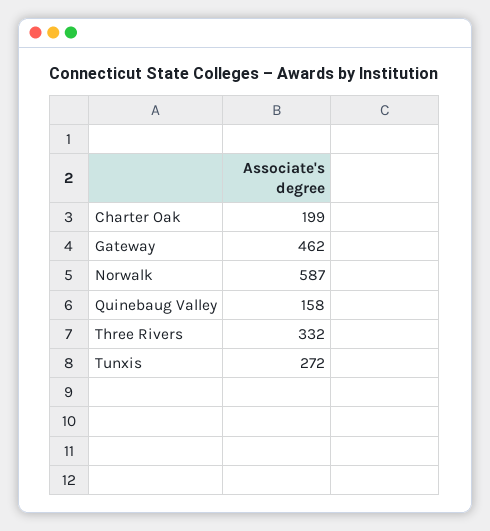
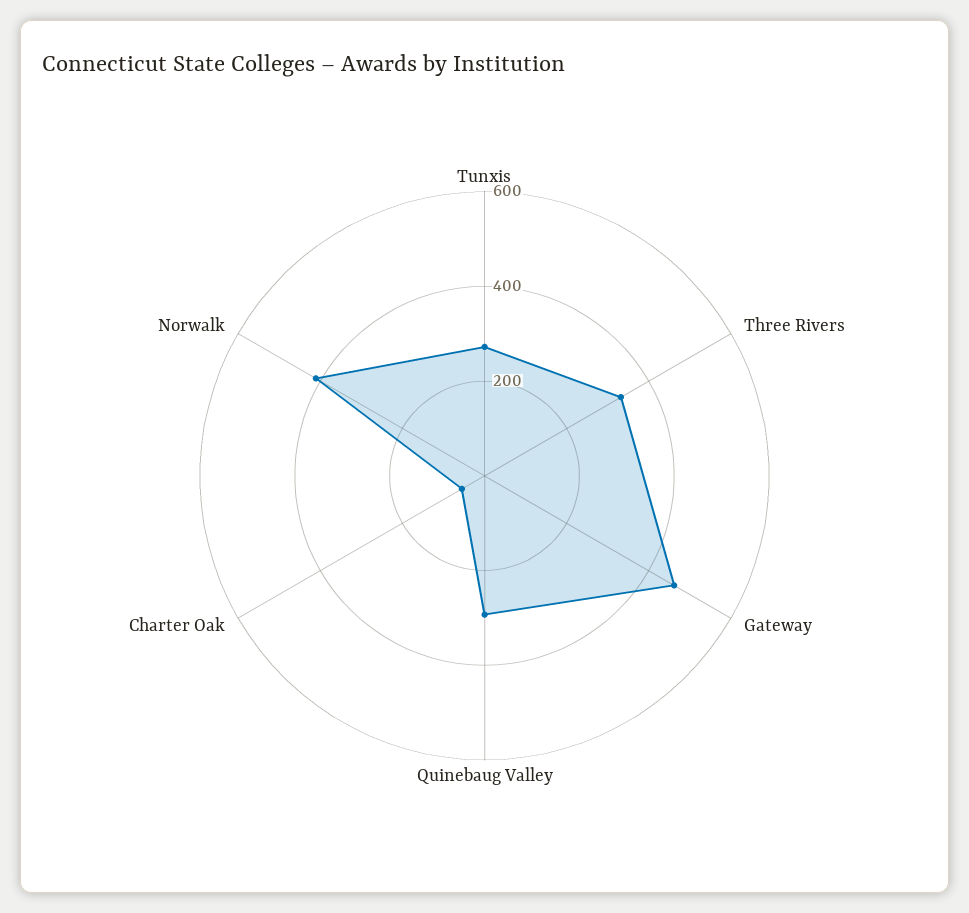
Charter Oak: 199 -> 50
Norwalk: 587 -> 400
Quinebaug Valley: 158 -> 300

